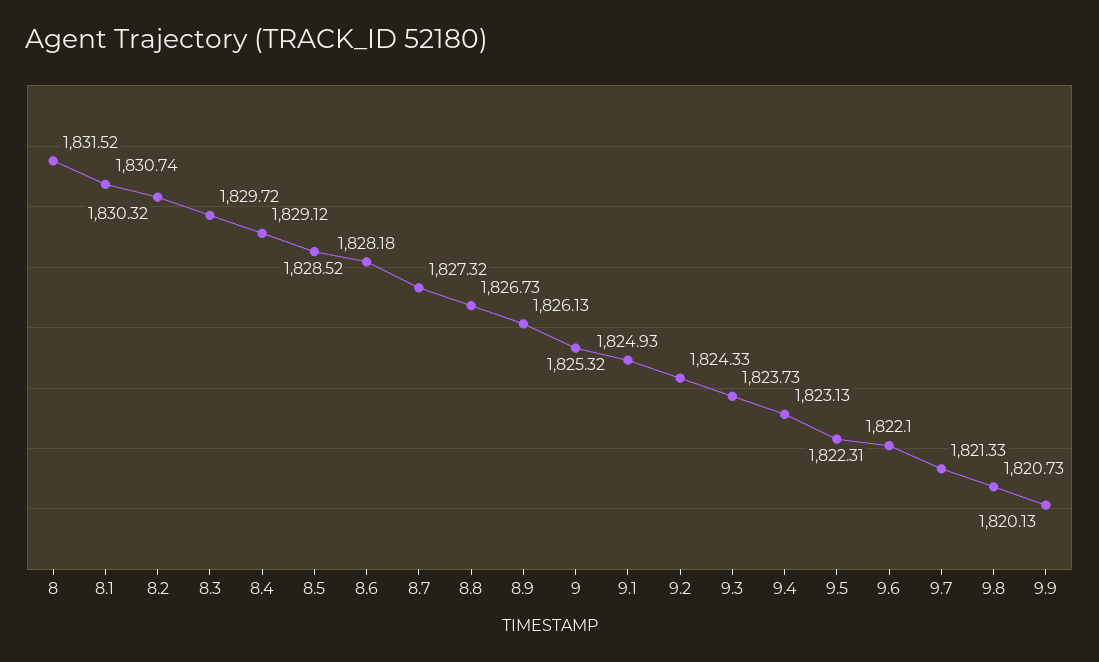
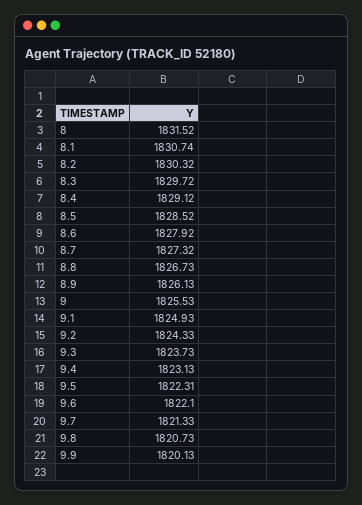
8.6: 1828.18 -> 1827.92
9: 1825.32 -> 1825.53

